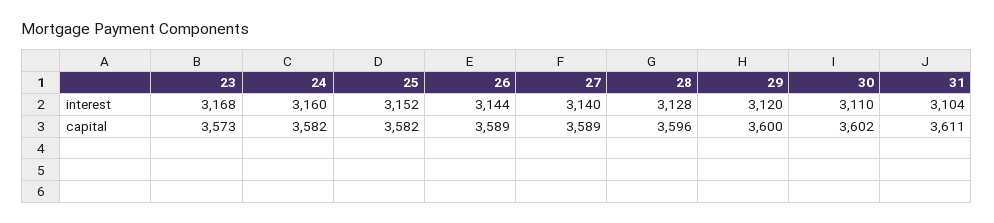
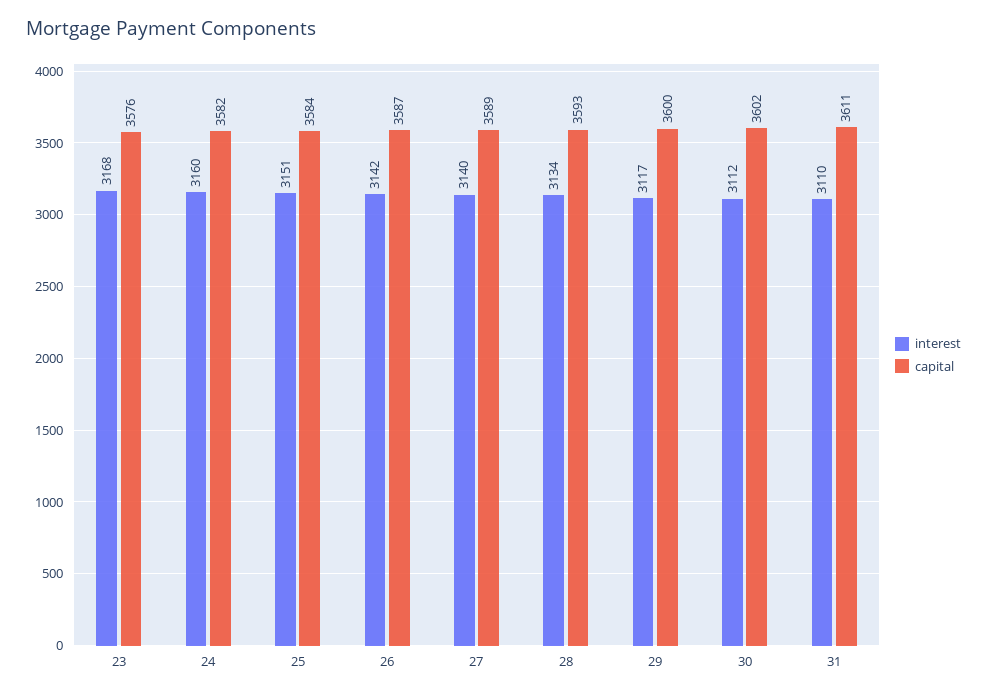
interest, 25: 3152 -> 3151
interest, 26: 3144 -> 3142
interest, 28: 3128 -> 3134
interest, 29: 3120 -> 3117
interest, 30: 3110 -> 3112
interest, 31: 3104 -> 3110
capital, 23: 3573 -> 3576
capital, 25: 3582 -> 3584
capital, 26: 3589 -> 3587
capital, 28: 3596 -> 3593

